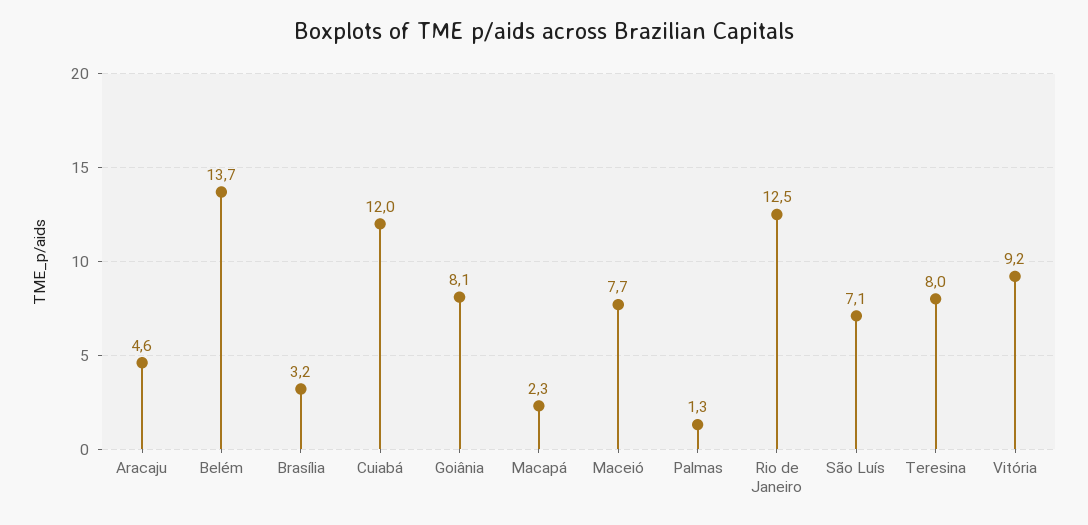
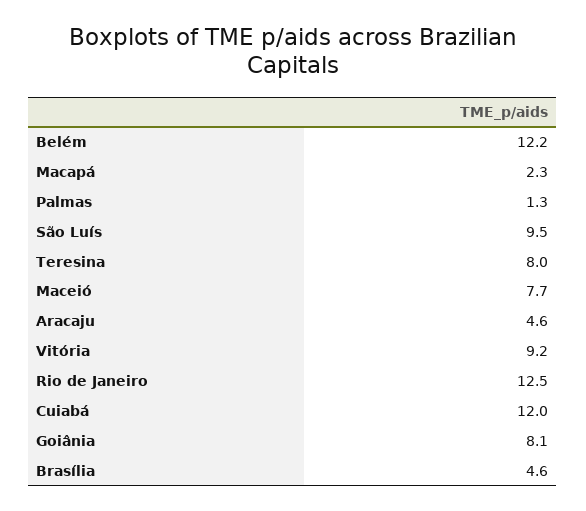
Belém: 13.7 -> 12.2
Brasília: 3.2 -> 4.6
São Luís: 7.1 -> 9.5

